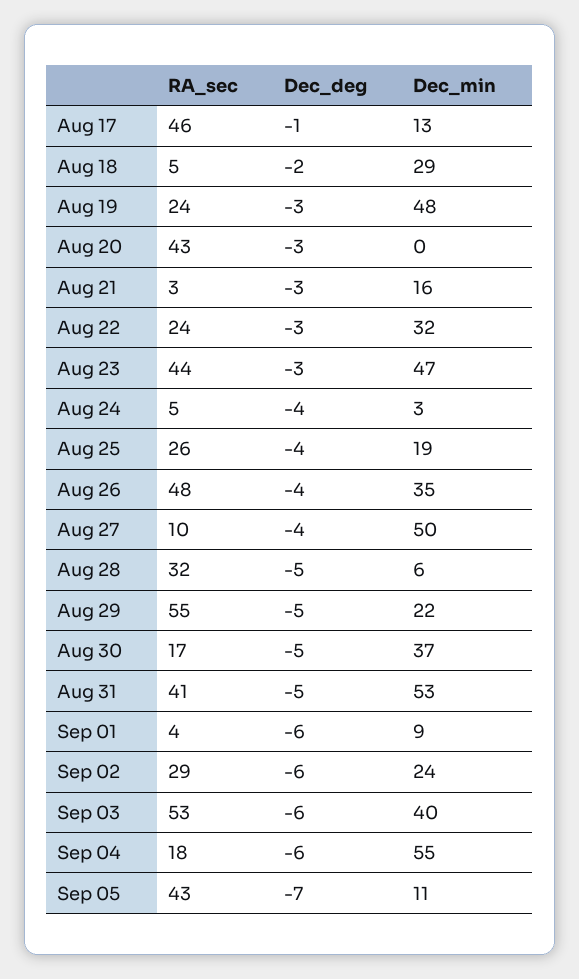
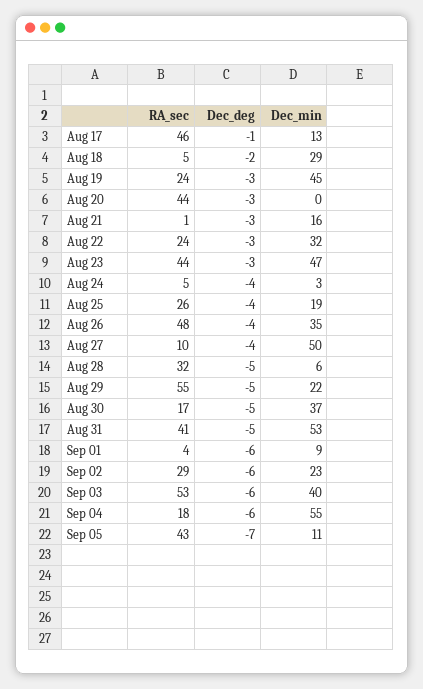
Dec_min, Aug 19: 48 -> 45
RA_sec, Aug 20: 43 -> 44
RA_sec, Aug 21: 3 -> 1
Dec_min, Sep 02: 24 -> 23

